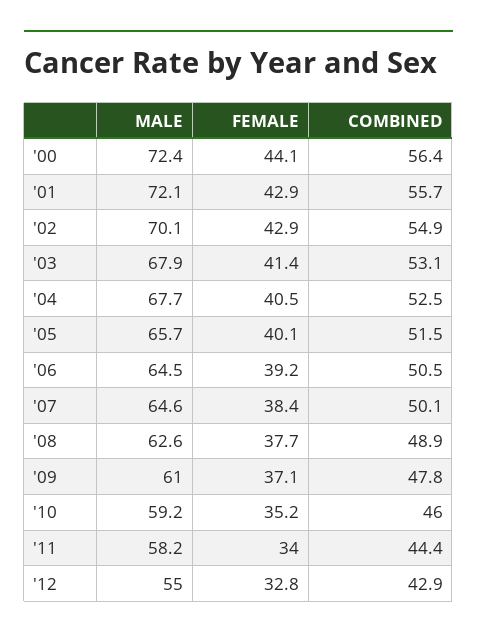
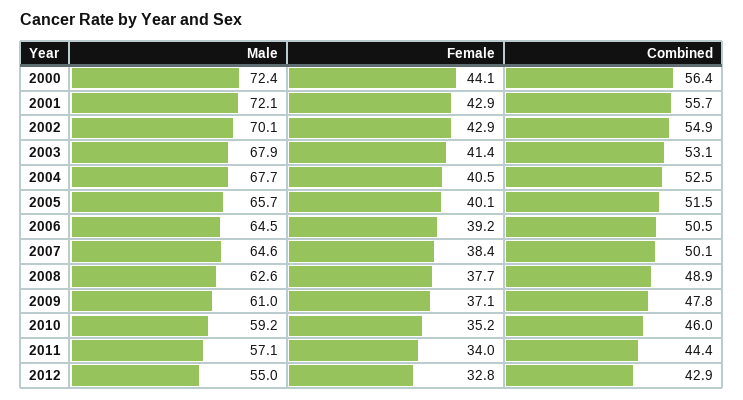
MALE, '11: 58.2 -> 57.1

